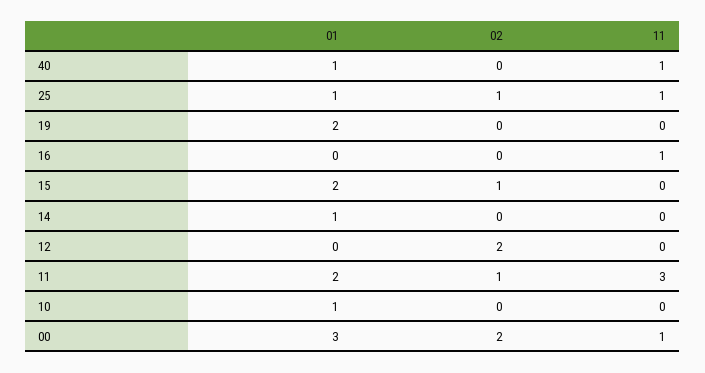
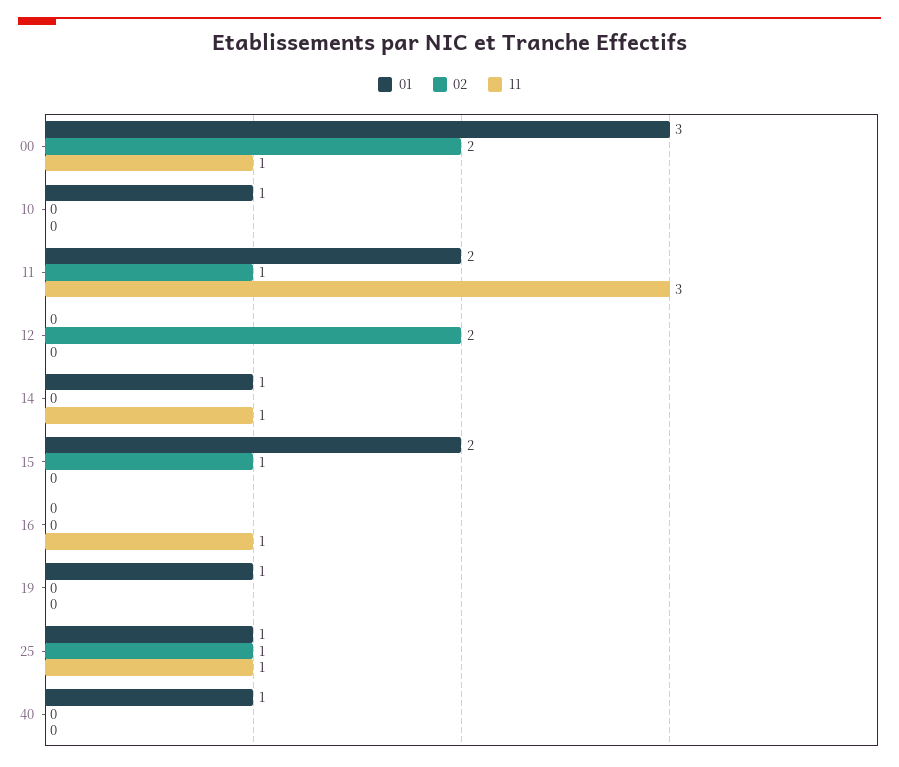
11, 40: 1 -> 0
01, 19: 2 -> 1
11, 14: 0 -> 1

